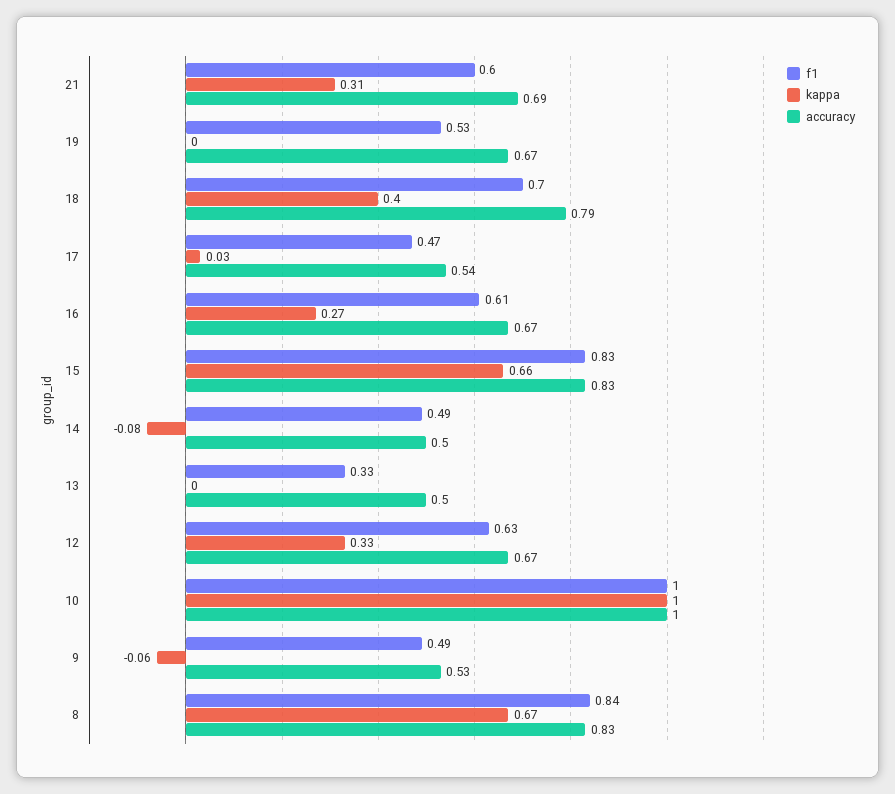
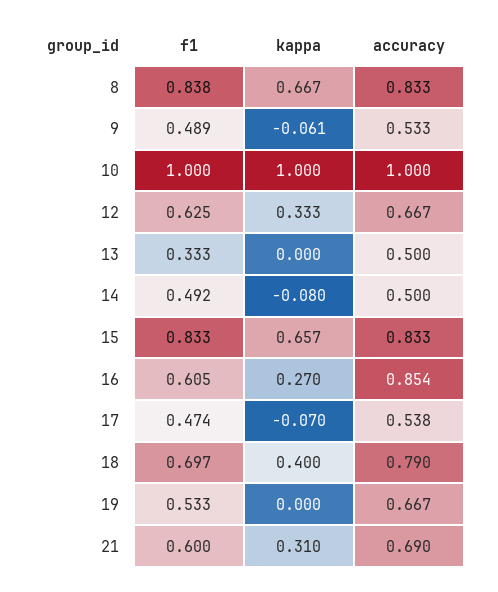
kappa, 17: 0.03 -> -0.07
accuracy, 16: 0.67 -> 0.854

